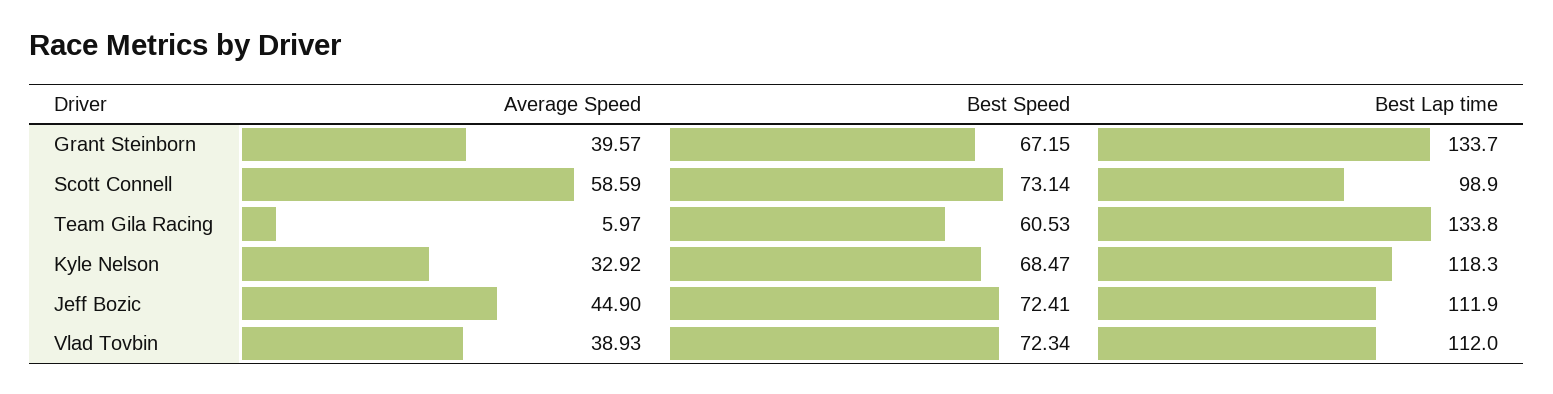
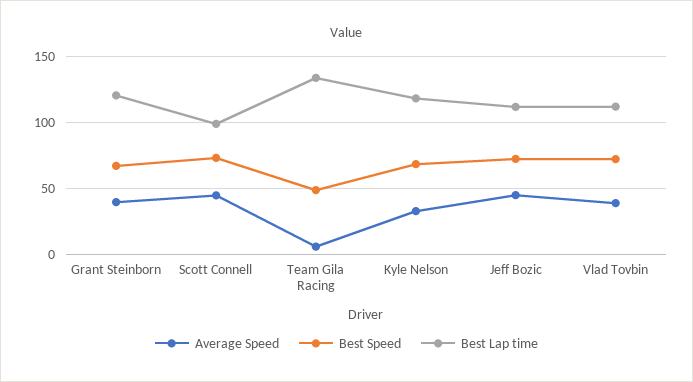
Best Lap time, Grant Steinborn: 133.7 -> 120
Average Speed, Scott Connell: 58.59 -> 45
Best Speed, Team Gila Racing: 60.53 -> 50

